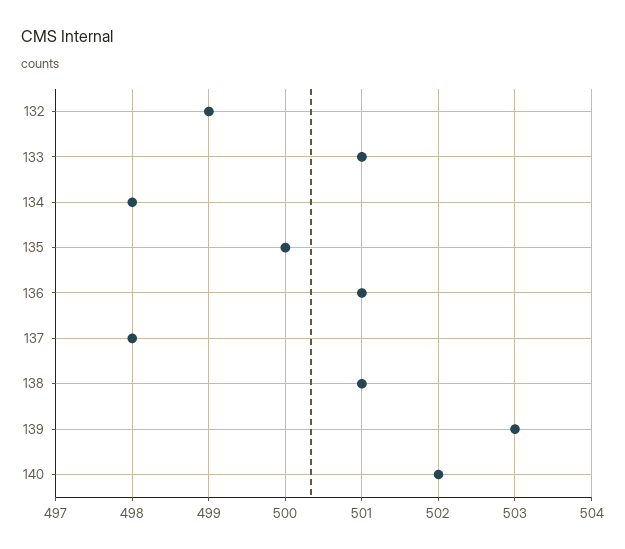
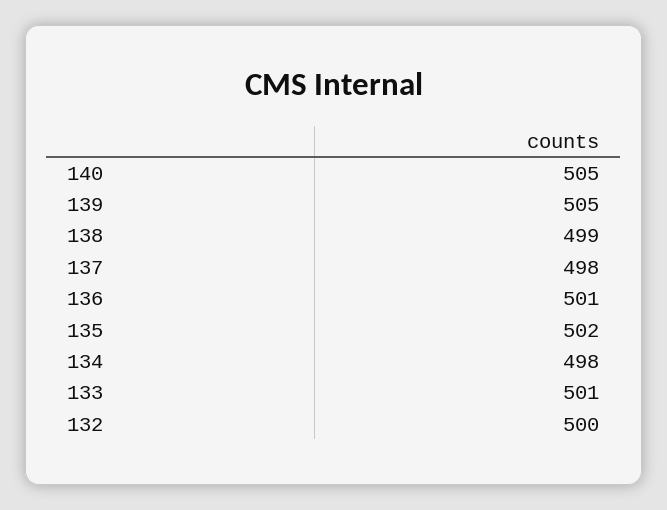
132: 499 -> 500
135: 500 -> 502
138: 501 -> 499
139: 503 -> 505
140: 502 -> 505

